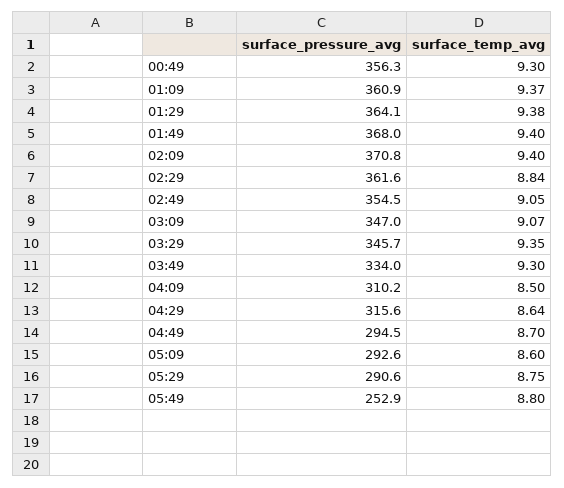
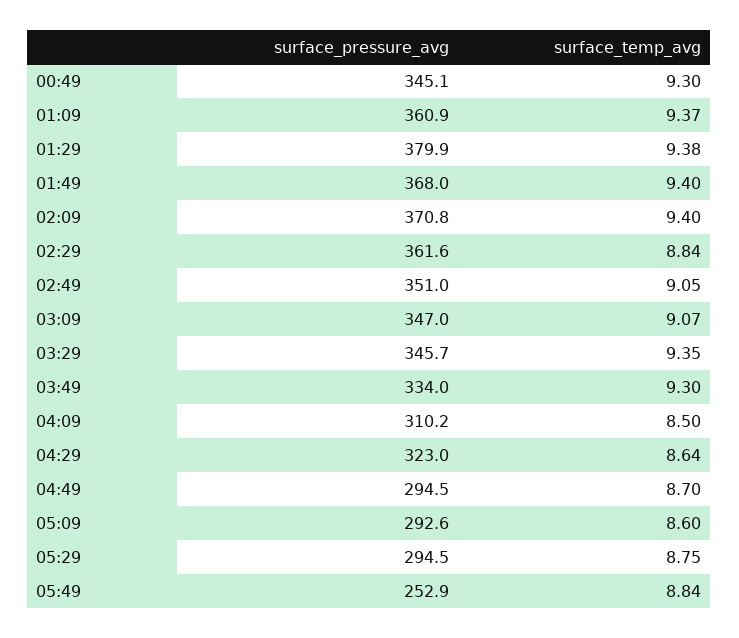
surface_pressure_avg, 00:49: 356.3 -> 345.1
surface_pressure_avg, 01:29: 364.1 -> 379.9
surface_pressure_avg, 02:49: 354.5 -> 351
surface_pressure_avg, 04:29: 315.6 -> 323
surface_pressure_avg, 05:29: 290.6 -> 294.5
surface_temp_avg, 05:49: 8.8 -> 8.84

